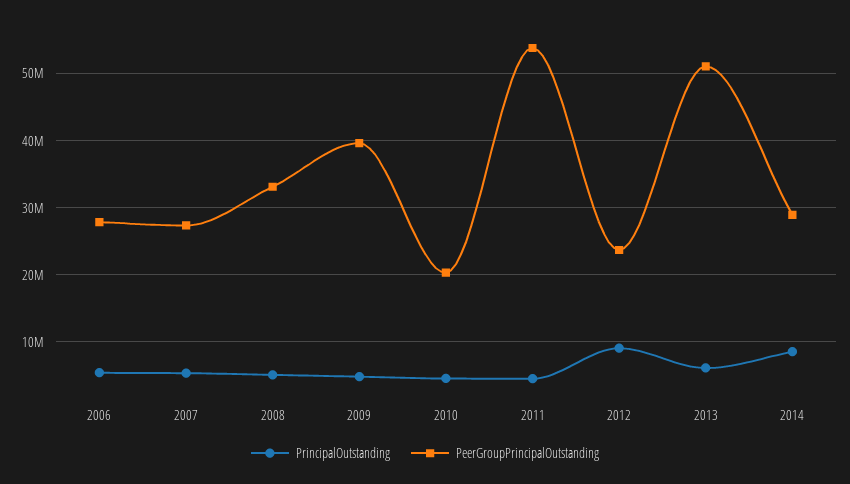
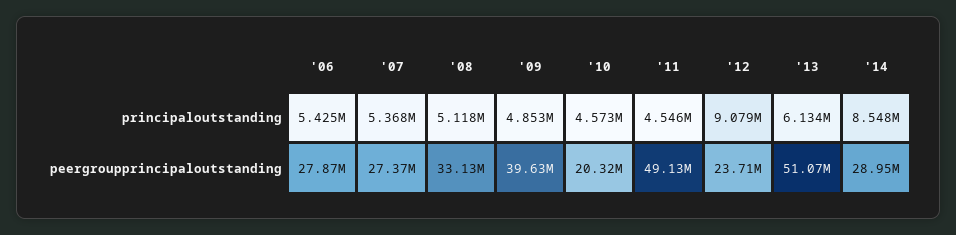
PeerGroupPrincipalOutstanding, 2011: 54000000 -> 49130000

